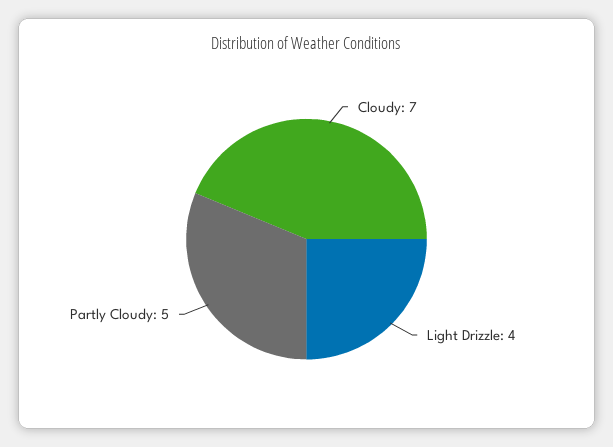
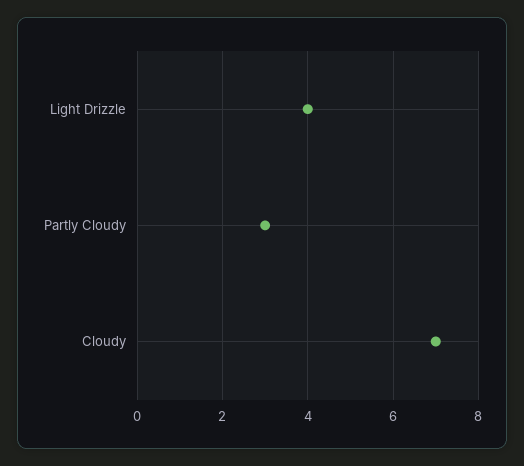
Partly Cloudy: 5 -> 3

